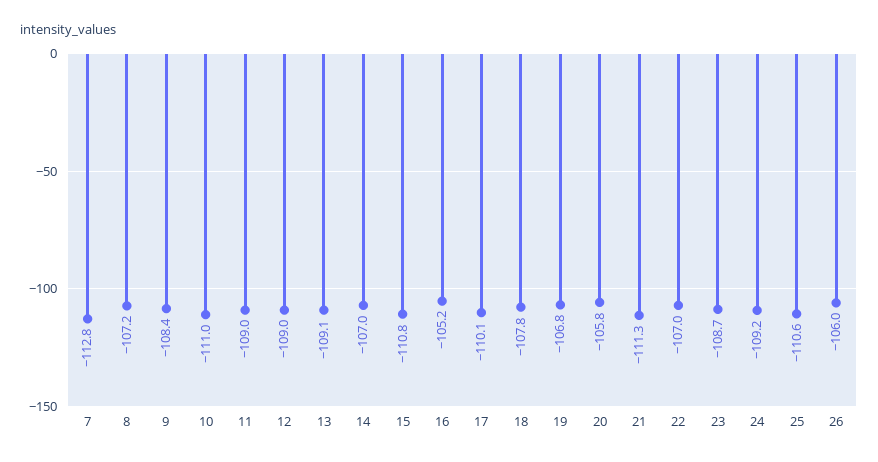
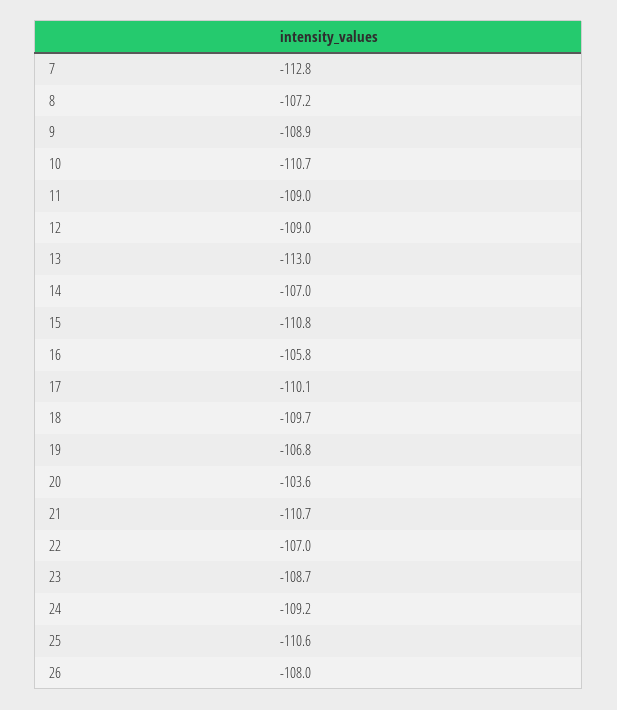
9: -108.4 -> -108.9
10: -111 -> -110.7
13: -109.1 -> -113
16: -105.2 -> -105.8
18: -107.8 -> -109.7
20: -105.8 -> -103.6
21: -111.3 -> -110.7
26: -106 -> -108

